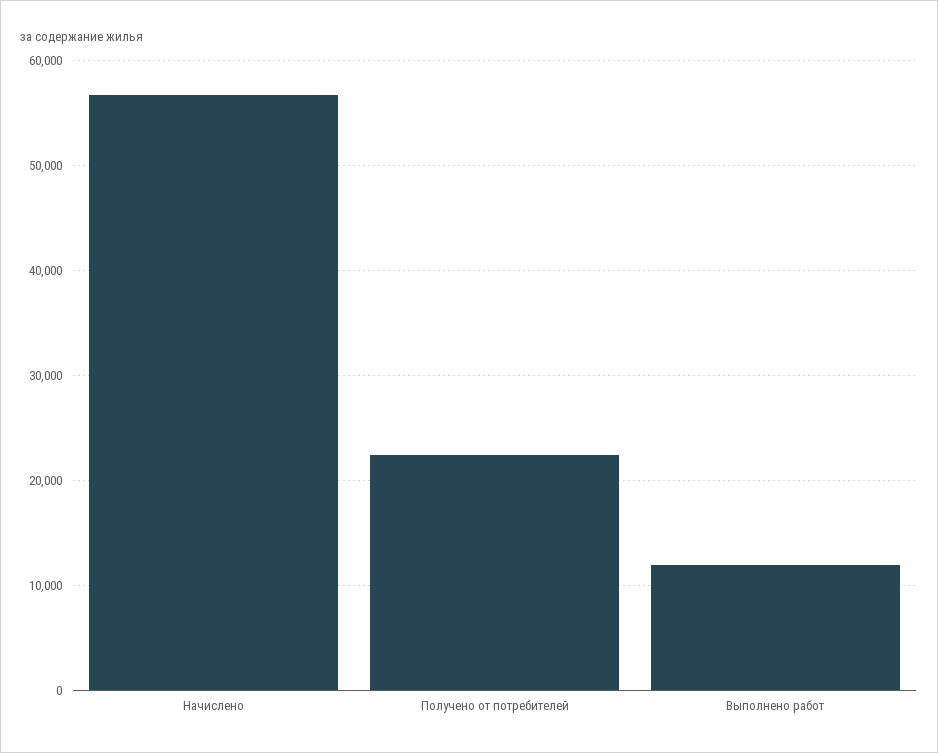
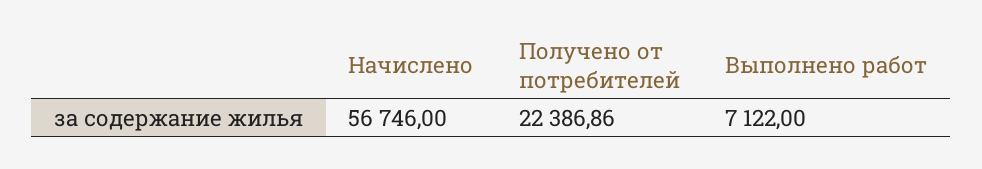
Выполнено работ: 12000 -> 7122

